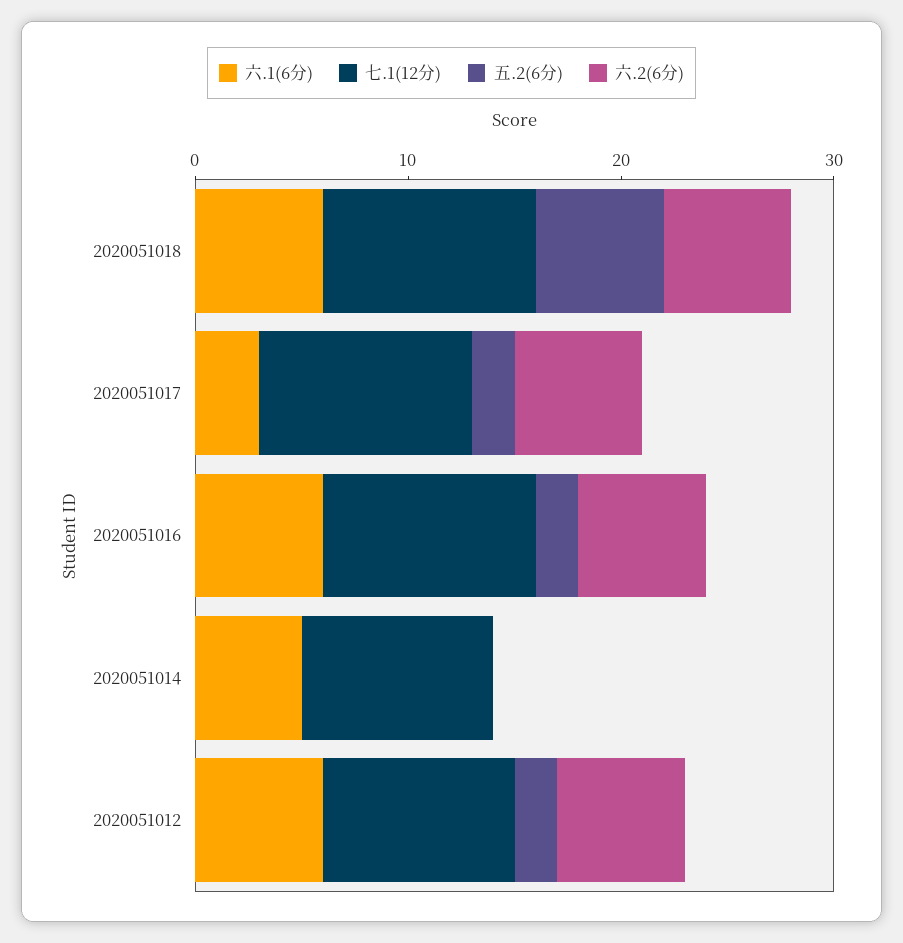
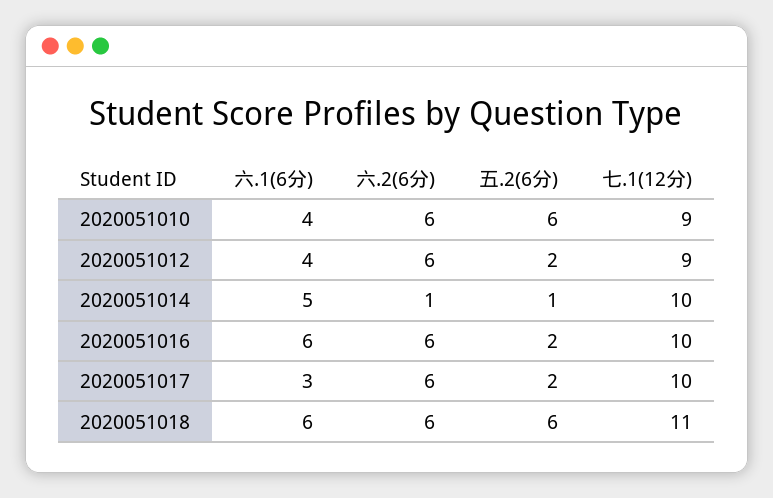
七.1(12分), 2020051018: 10 -> 11
七.1(12分), 2020051014: 9 -> 10
五.2(6分), 2020051014: 0 -> 1
六.2(6分), 2020051014: 0 -> 1
六.1(6分), 2020051012: 6 -> 4
六.1(6分), 2020051010: none -> 4
六.2(6分), 2020051010: none -> 6
五.2(6分), 2020051010: none -> 6
七.1(12分), 2020051010: none -> 9

